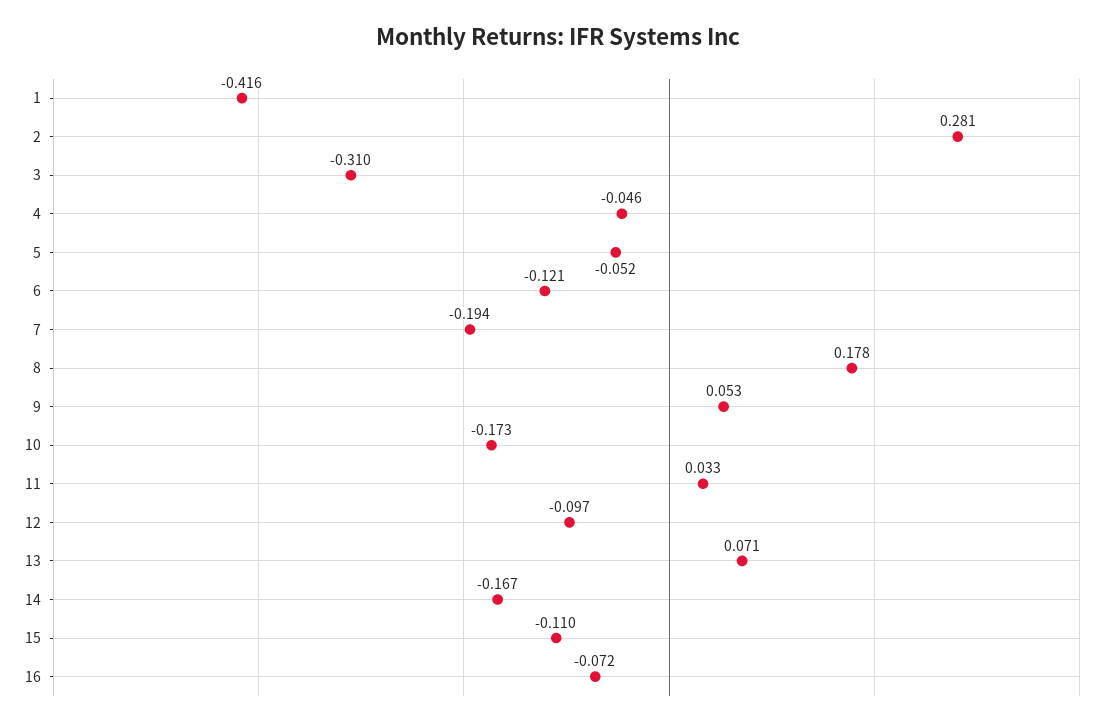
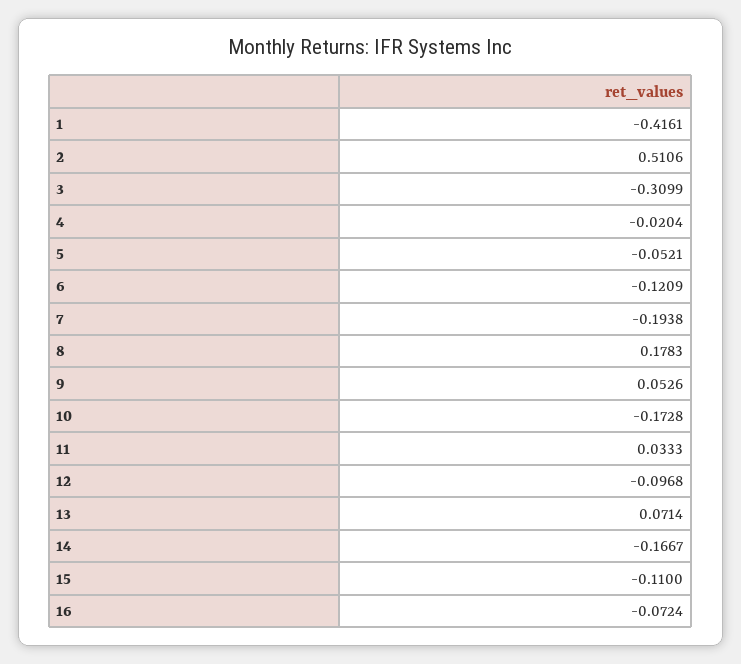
2: 0.281 -> 0.5106
4: -0.046 -> -0.0204

